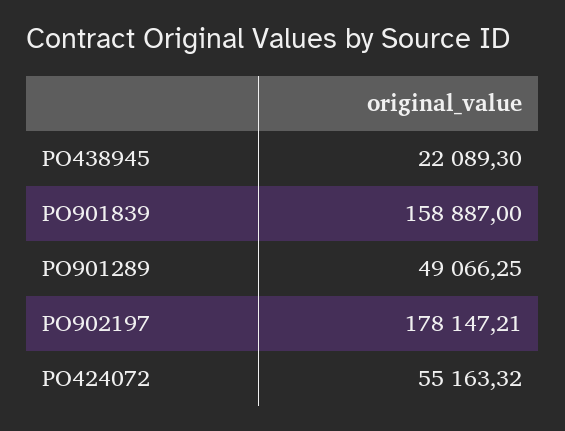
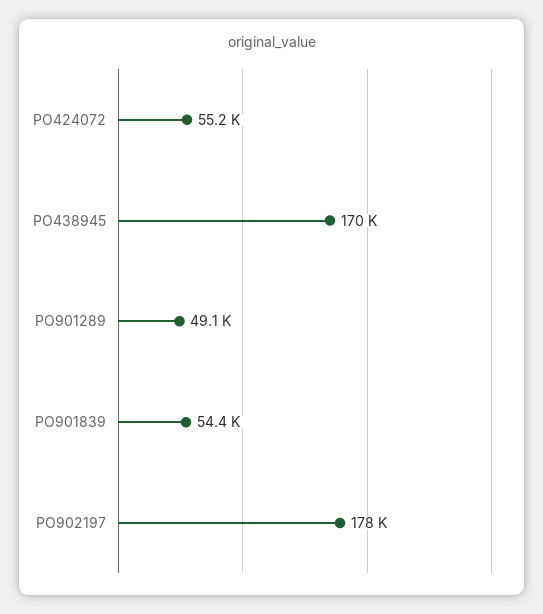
PO438945: 22089.3 -> 170000
PO901839: 158887 -> 54400

